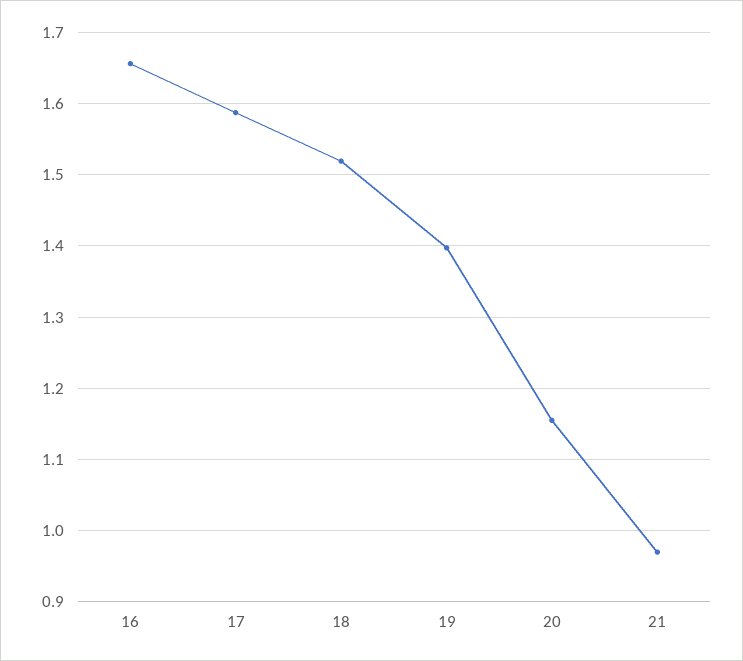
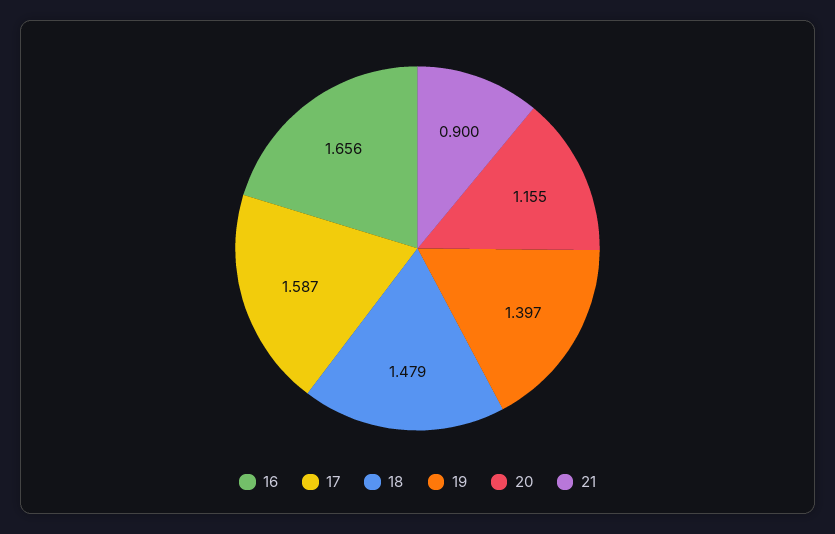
18: 1.52 -> 1.479
21: 0.97 -> 0.9

